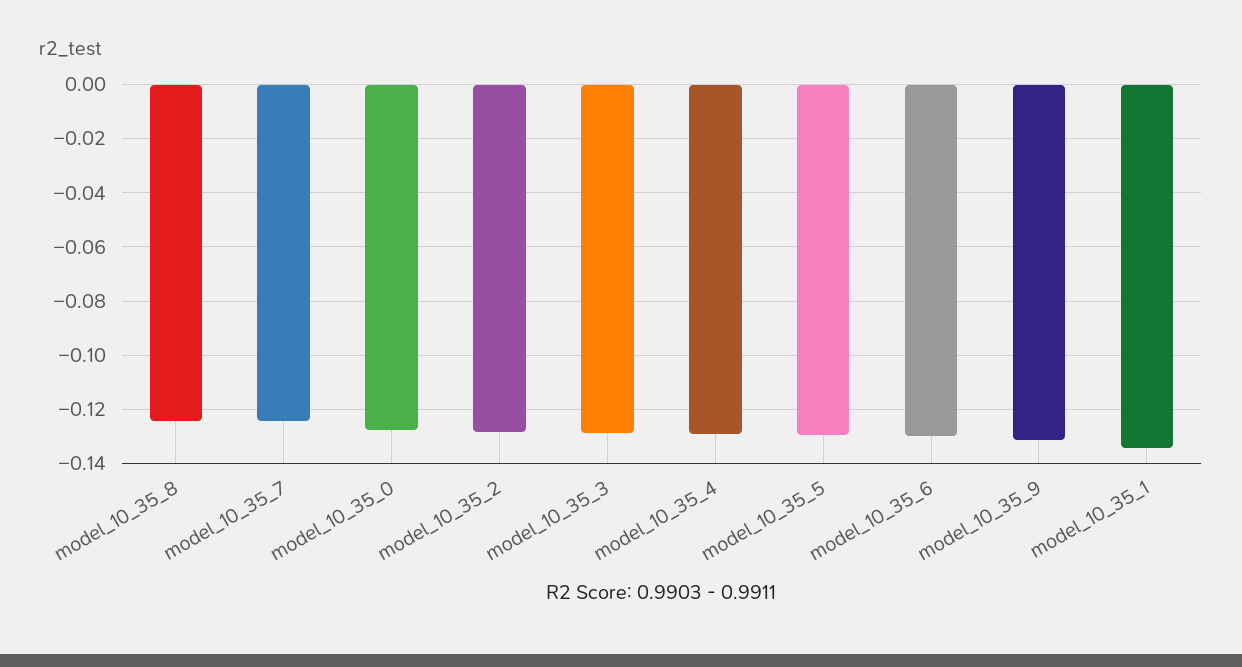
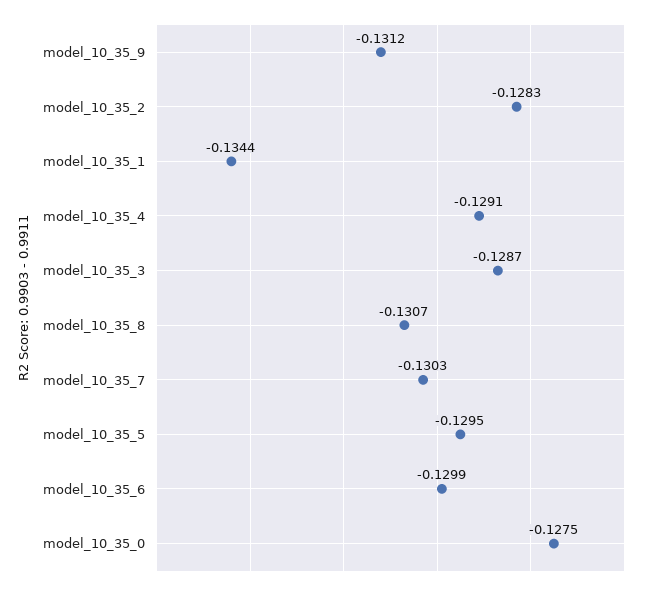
model_10_35_8: -0.125 -> -0.1307
model_10_35_7: -0.125 -> -0.1303

